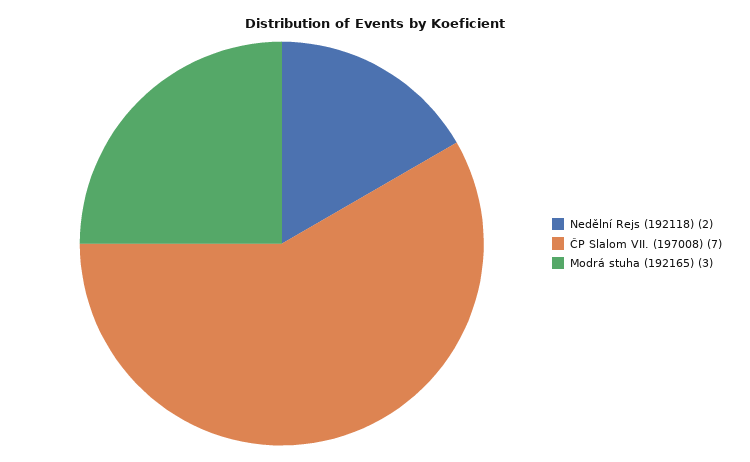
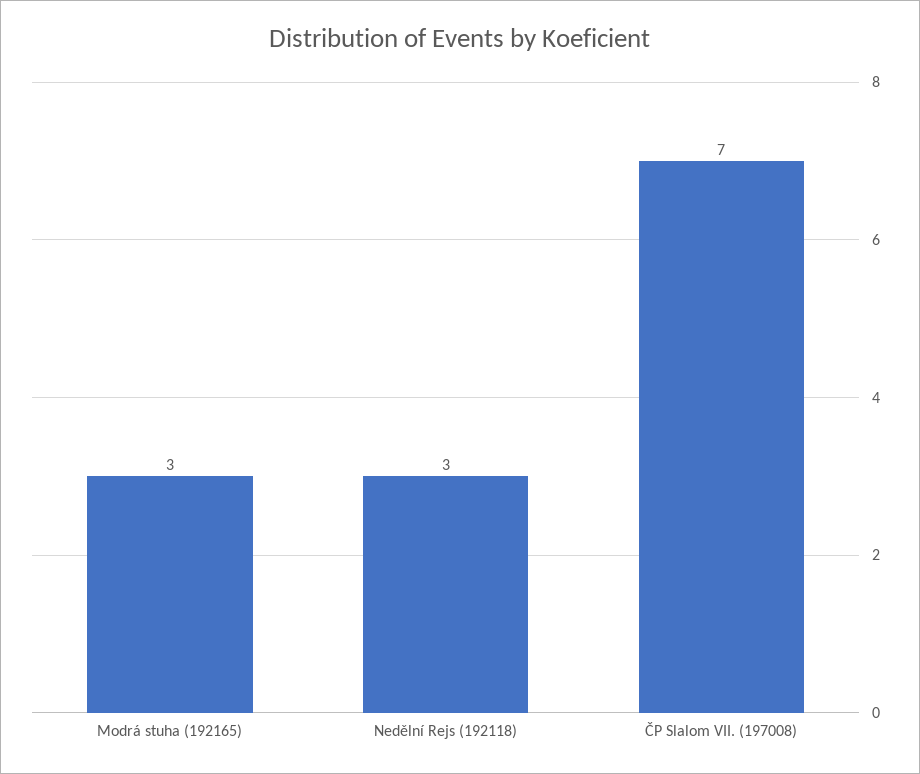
Nedělní Rejs (192118): 2 -> 3

